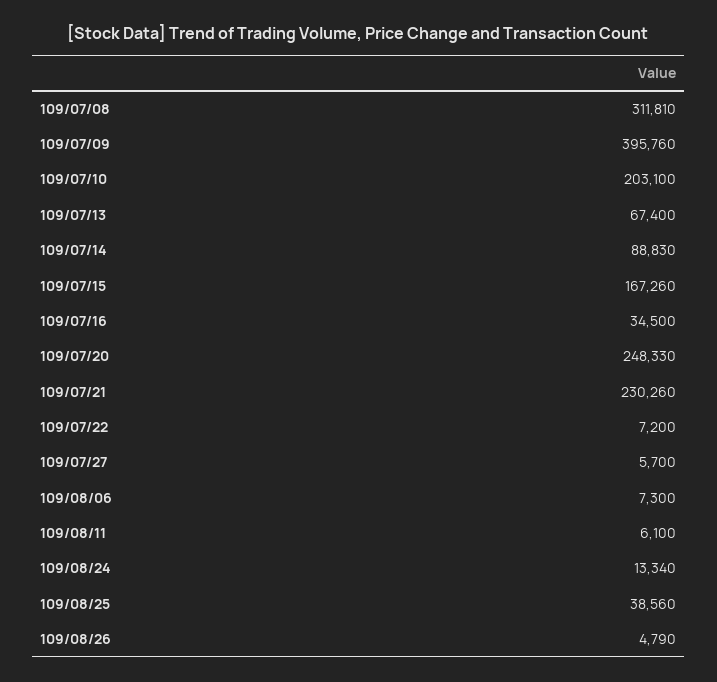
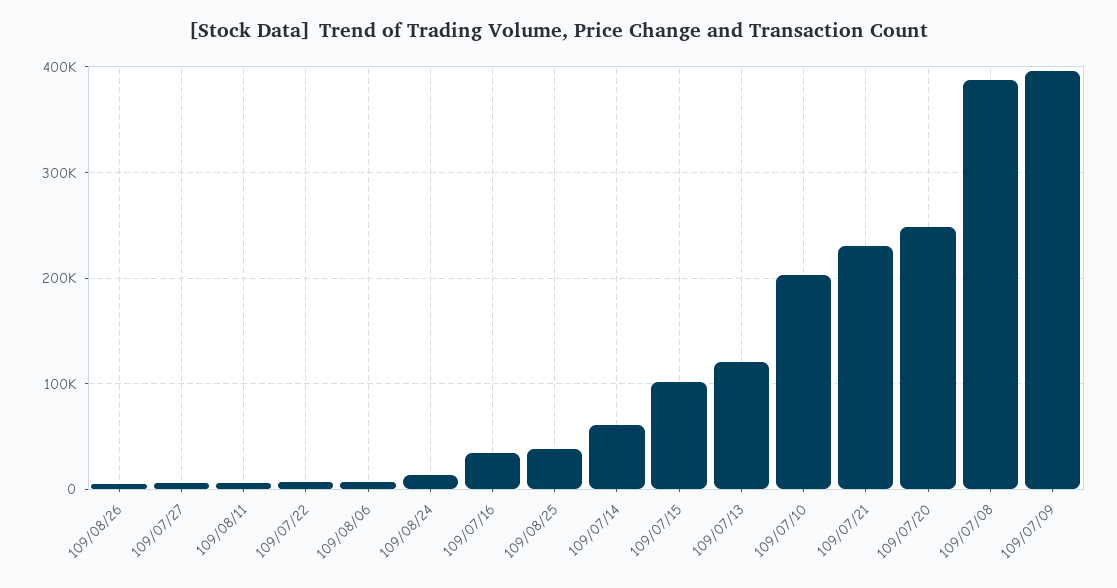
109/07/08: 311810 -> 390000
109/07/13: 67400 -> 120000
109/07/14: 88830 -> 60000
109/07/15: 167260 -> 100000

